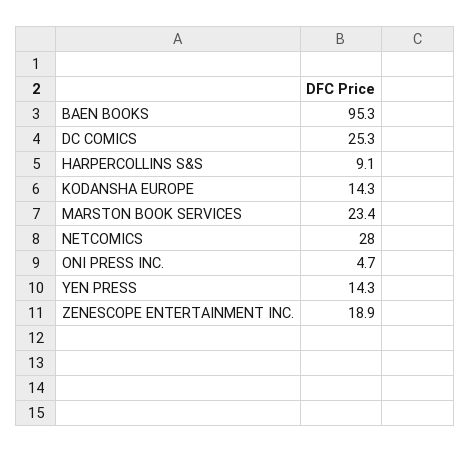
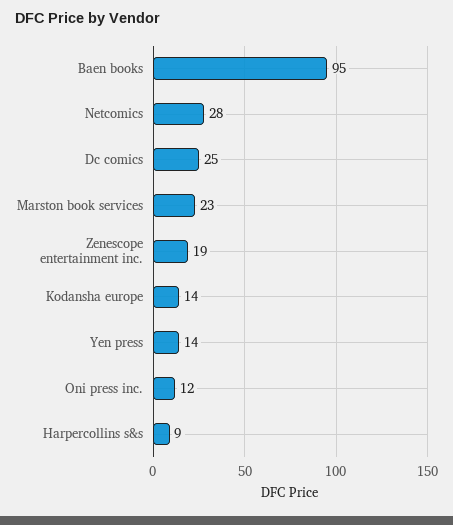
ONI PRESS INC.: 4.7 -> 12

